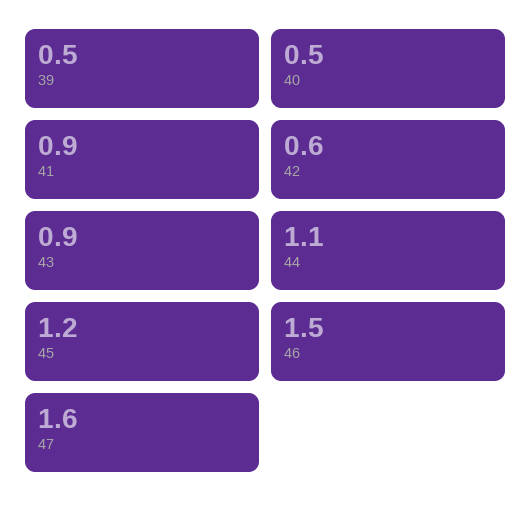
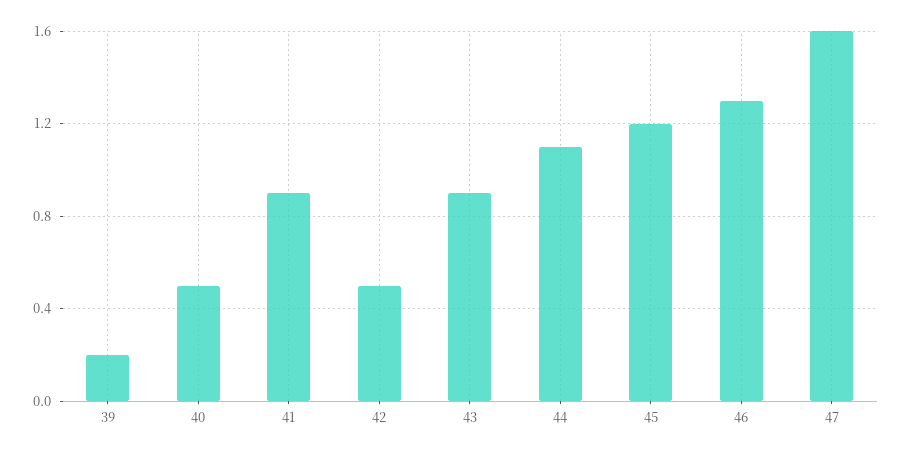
39: 0.5 -> 0.2
42: 0.6 -> 0.5
46: 1.5 -> 1.3

